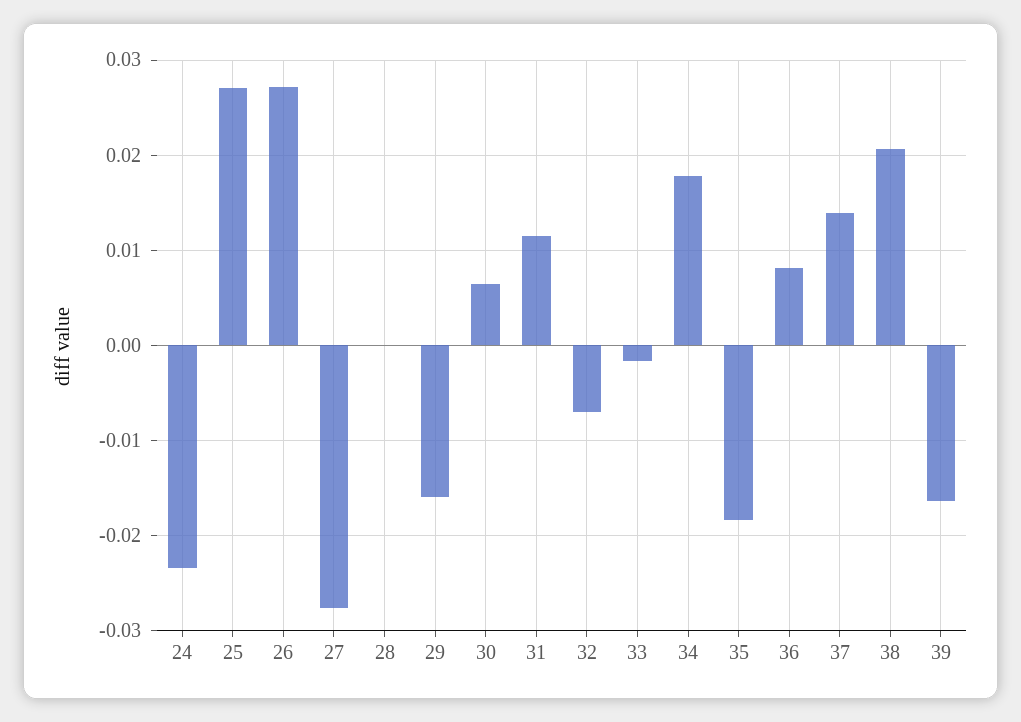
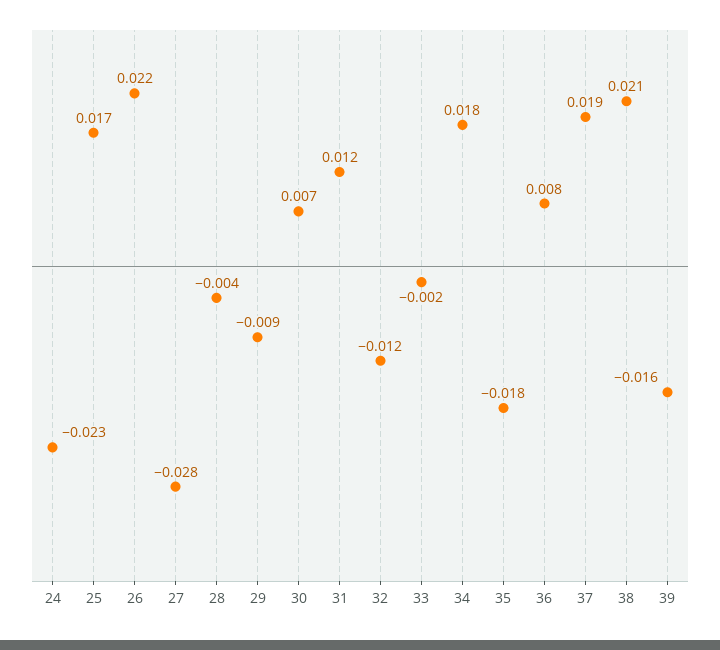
25: 0.027 -> 0.017
26: 0.027 -> 0.022
28: 0 -> -0.004
29: -0.016 -> -0.009
32: -0.007 -> -0.012
37: 0.014 -> 0.019

